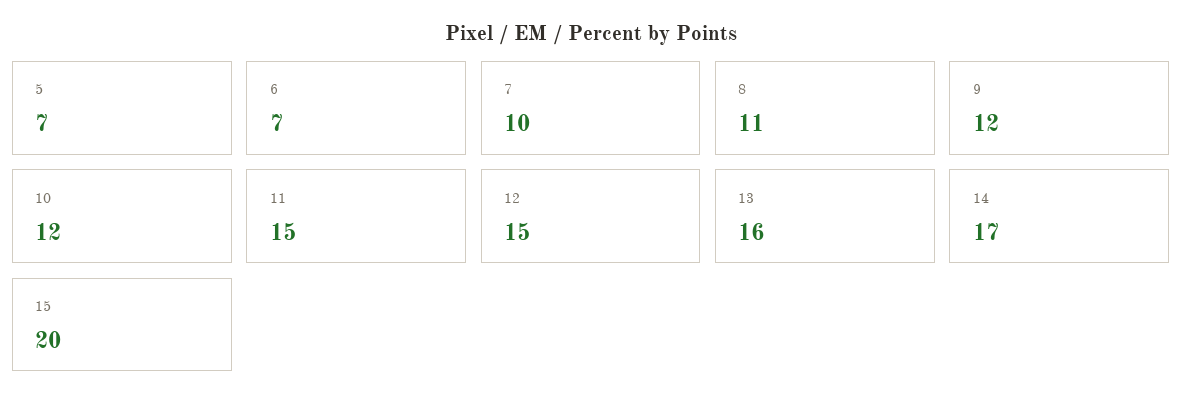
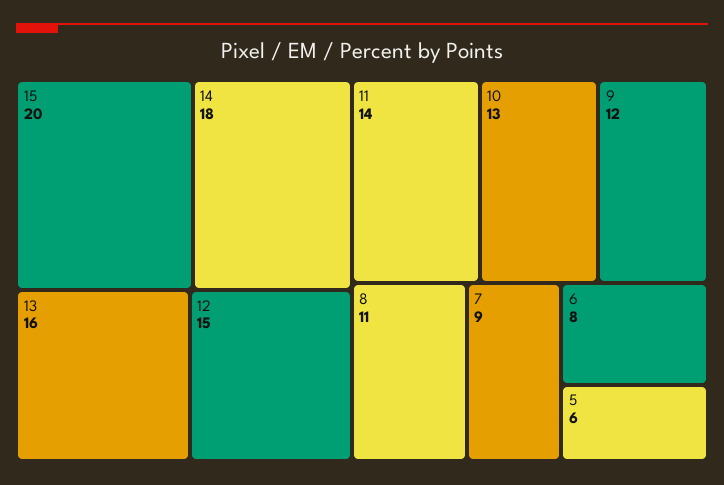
5: 7 -> 6
6: 7 -> 8
7: 10 -> 9
10: 12 -> 13
11: 15 -> 14
14: 17 -> 18

